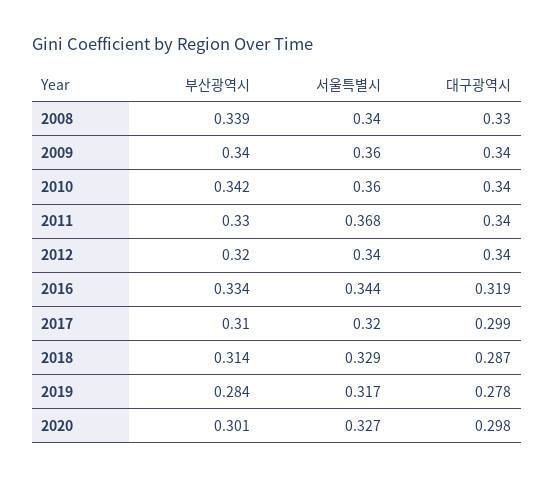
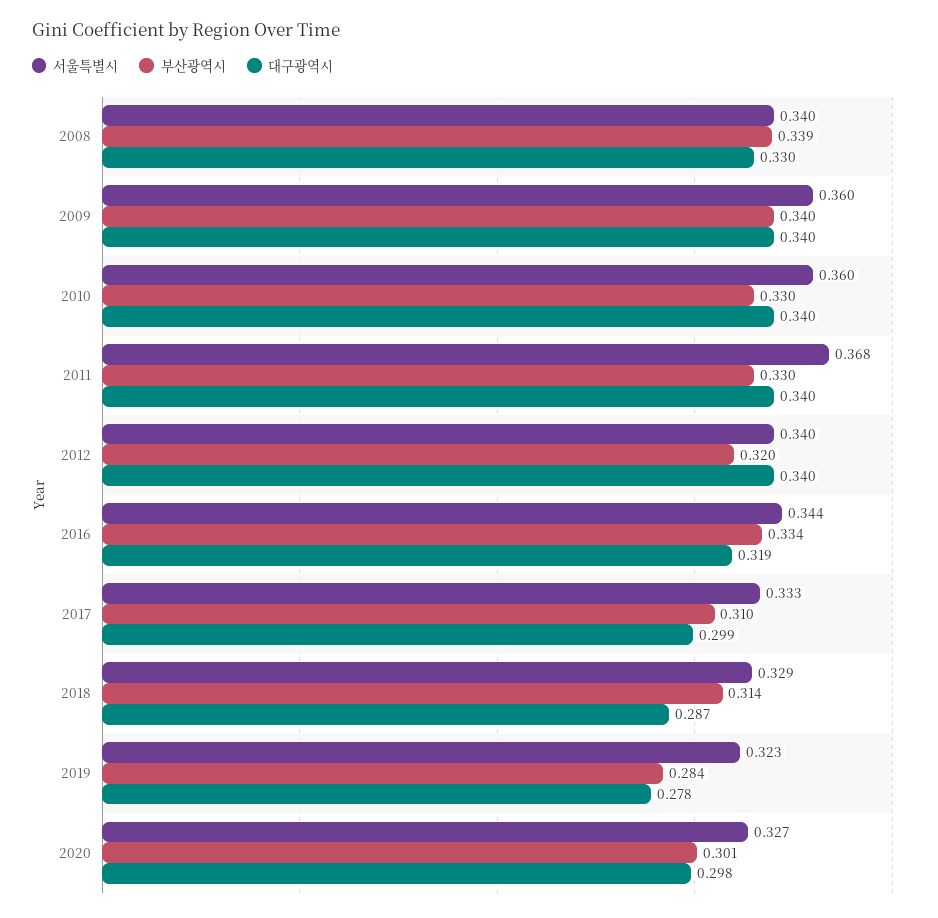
부산광역시, 2010: 0.342 -> 0.33
서울특별시, 2017: 0.32 -> 0.333
서울특별시, 2019: 0.317 -> 0.323

